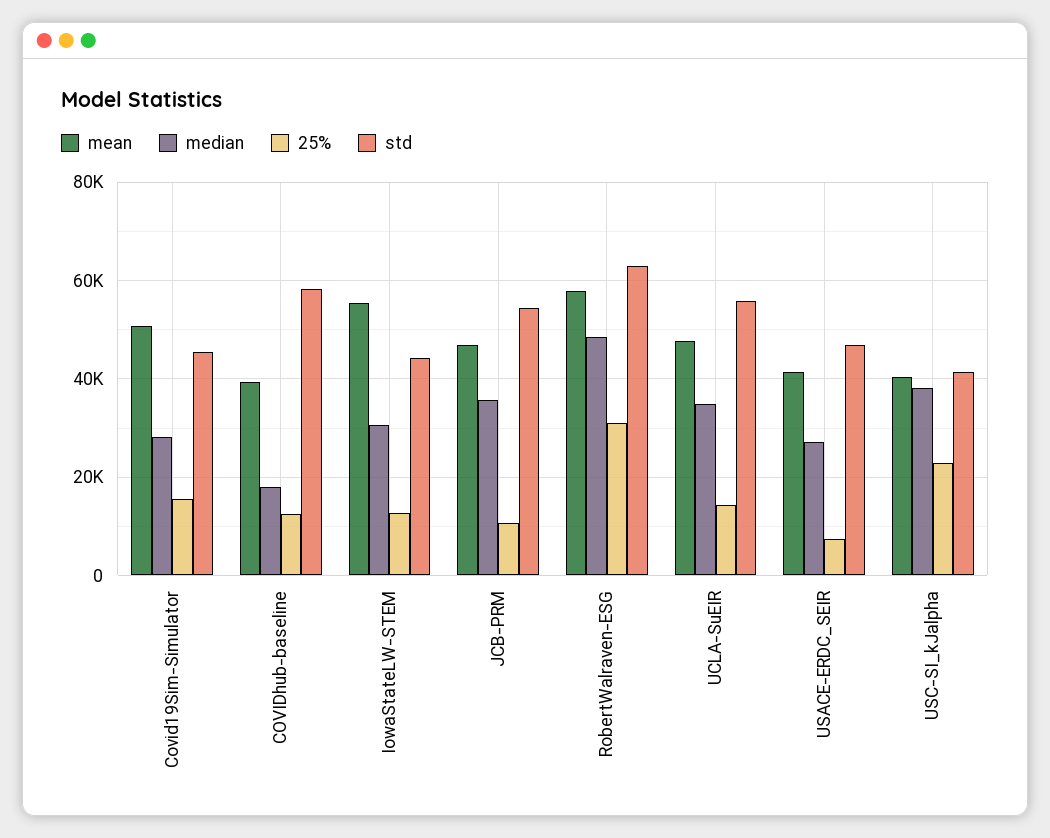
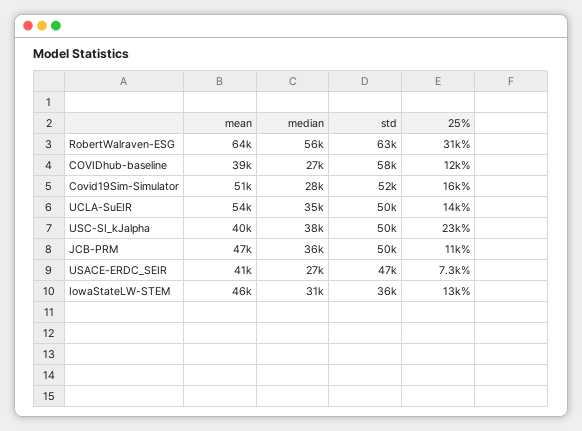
std, Covid19Sim-Simulator: 46000 -> 52000
median, COVIDhub-baseline: 18000 -> 27000
mean, IowaStateLW-STEM: 56000 -> 46000
std, IowaStateLW-STEM: 44000 -> 36000
std, JCB-PRM: 54000 -> 50000
mean, RobertWalraven-ESG: 58000 -> 64000
median, RobertWalraven-ESG: 48000 -> 56000
mean, UCLA-SuEIR: 48000 -> 54000
std, UCLA-SuEIR: 56000 -> 50000
std, USC-SI_kJalpha: 42000 -> 50000

